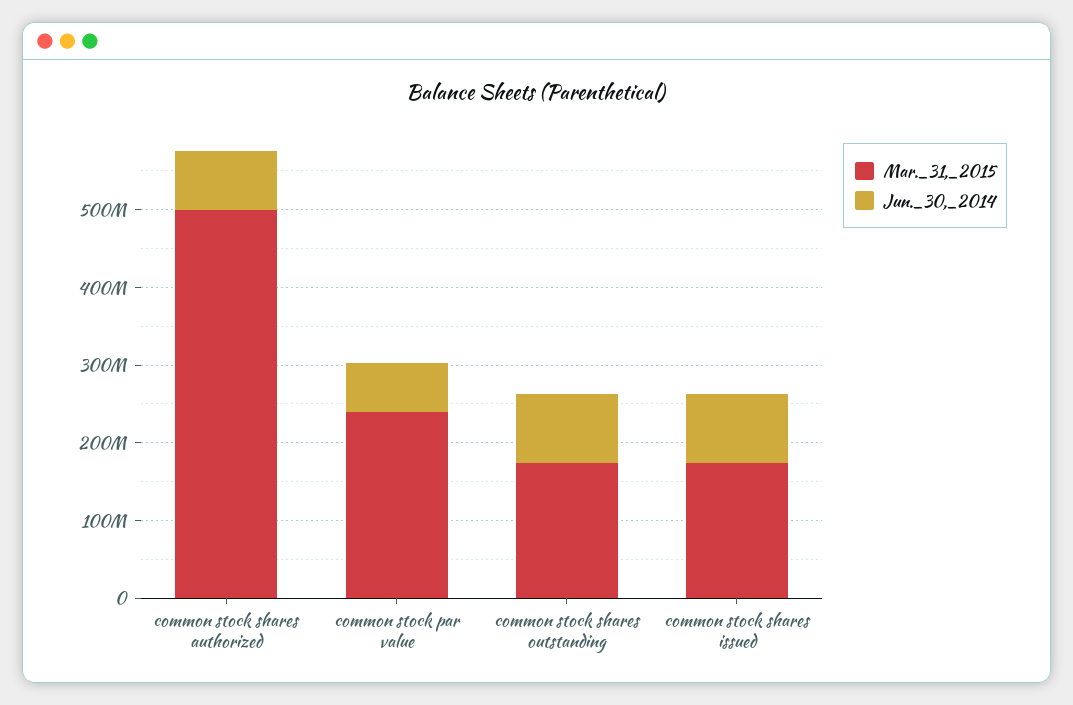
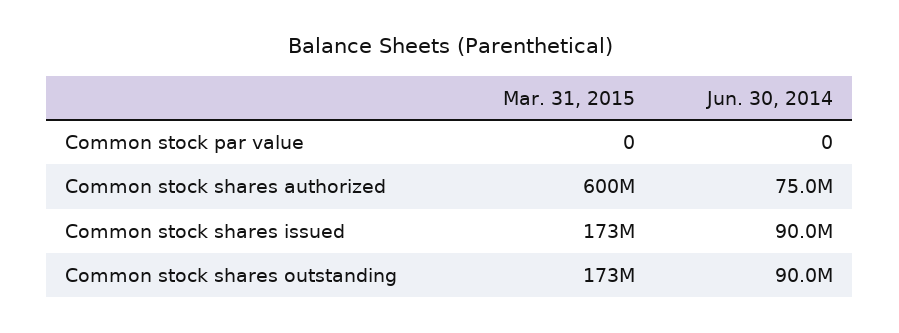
Mar._31,_2015, common stock shares authorized: 500000000 -> 600000000
Mar._31,_2015, common stock par value: 240000000 -> 0
Jun._30,_2014, common stock par value: 60000000 -> 0

